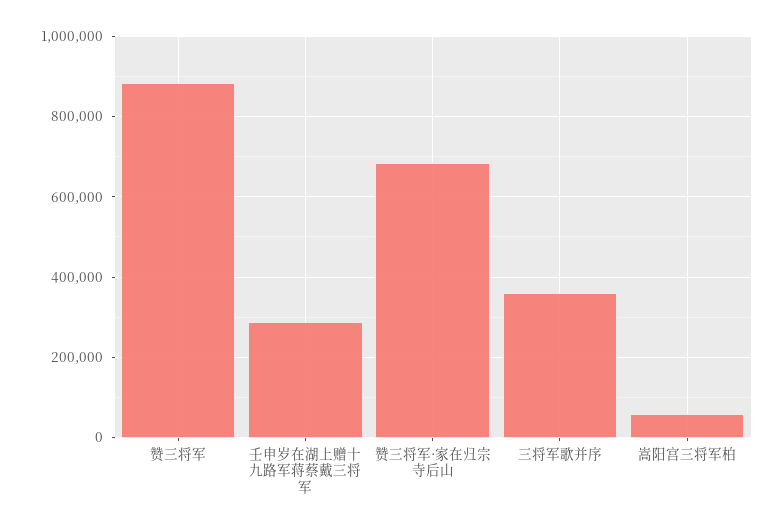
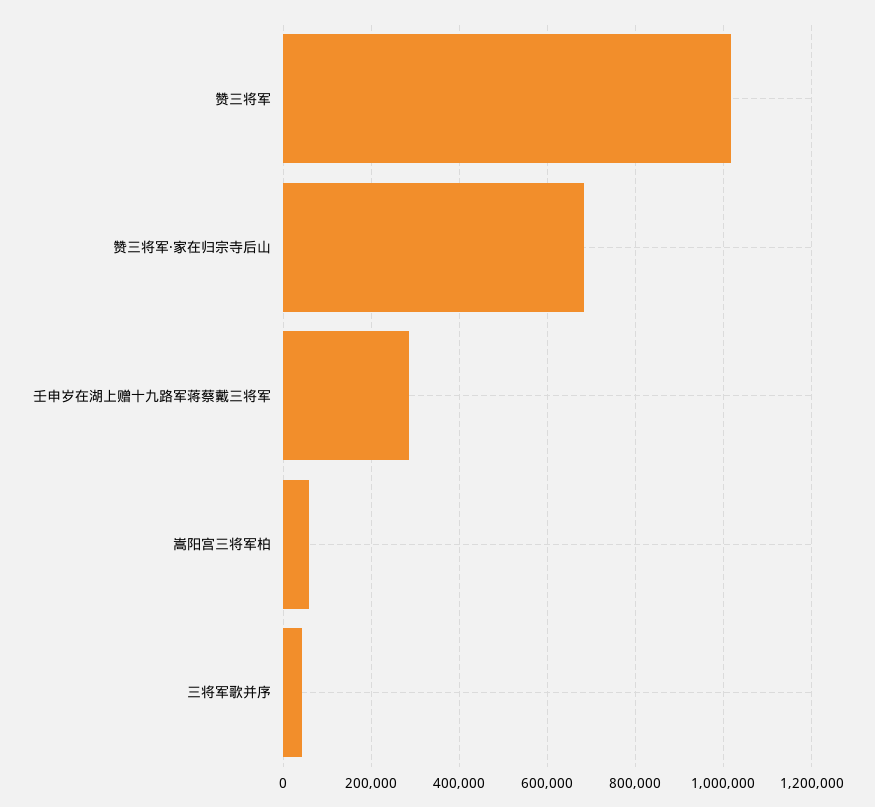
赞三将军: 880000 -> 1020000
三将军歌并序: 360000 -> 40000

